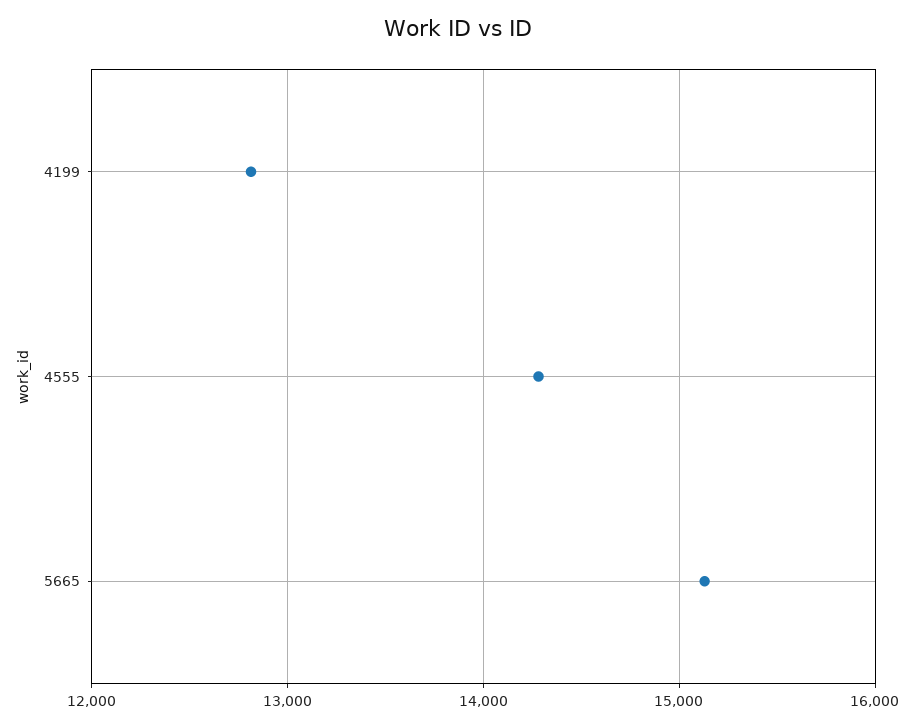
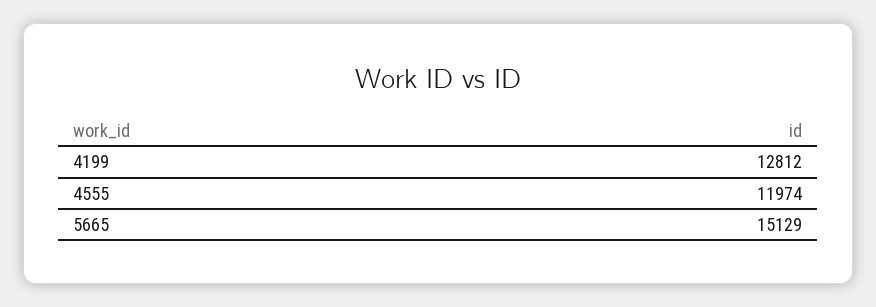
4555: 14300 -> 11974

